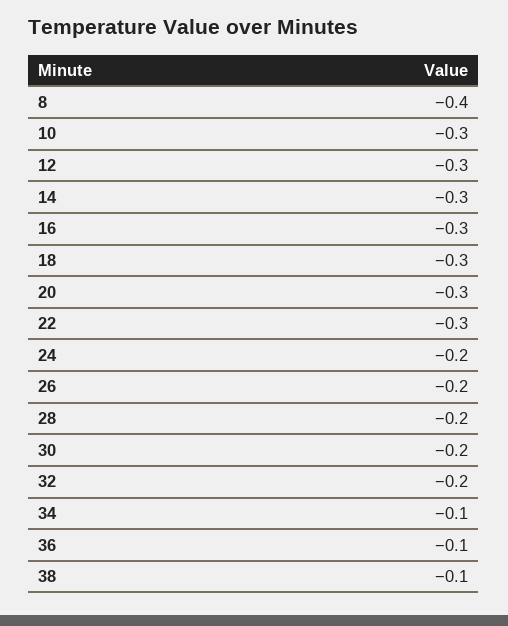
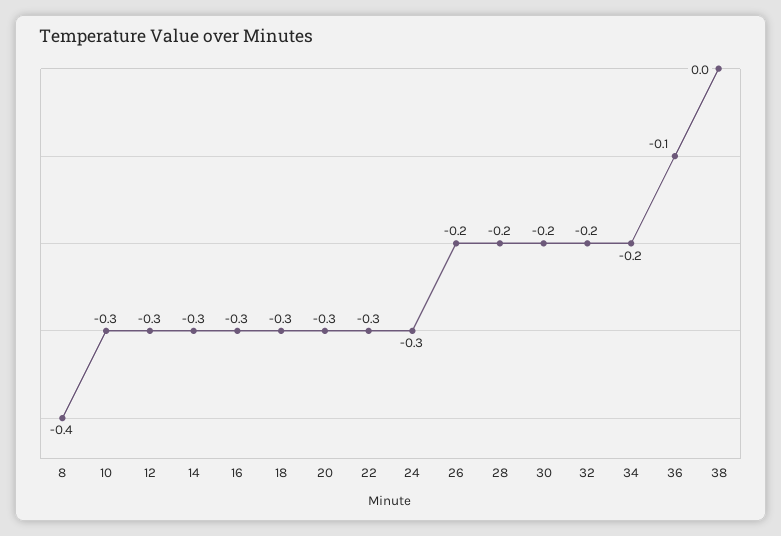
24: -0.2 -> -0.3
34: -0.1 -> -0.2
38: -0.1 -> 0

